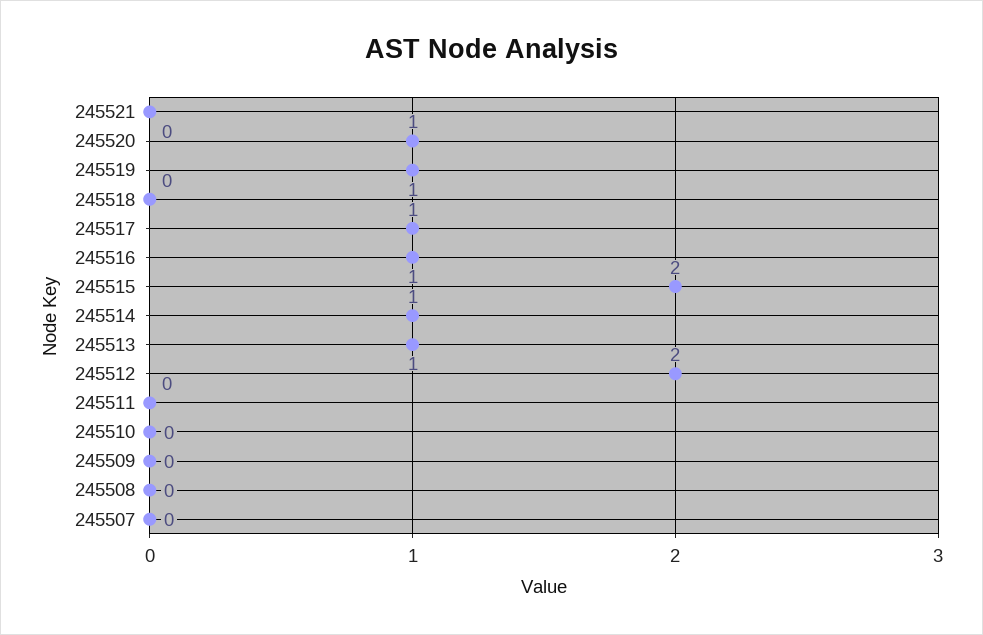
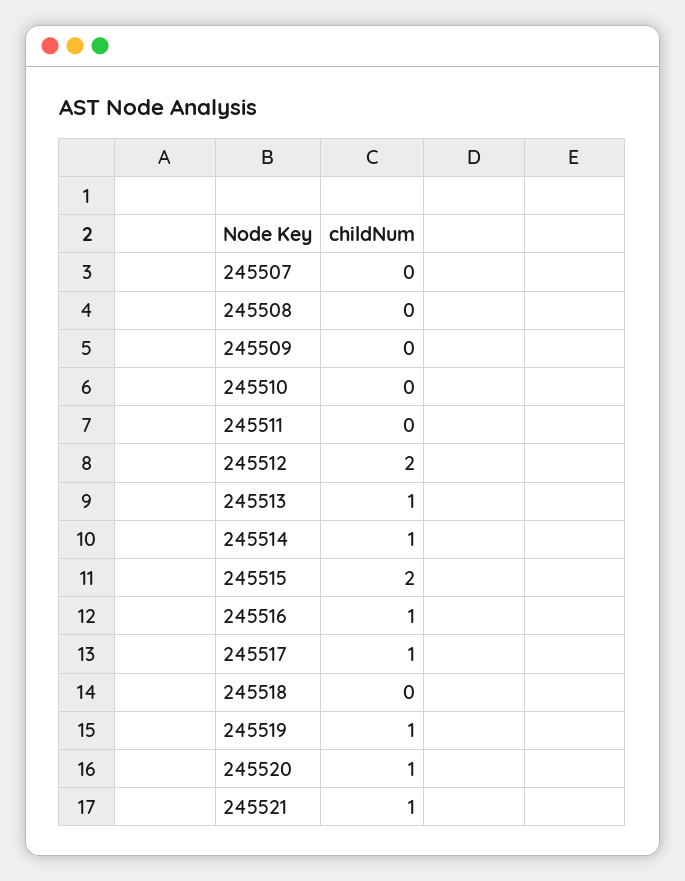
245521: 0 -> 1

